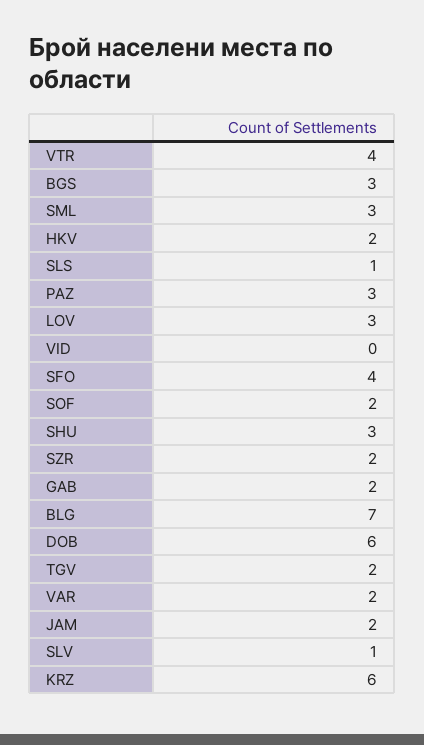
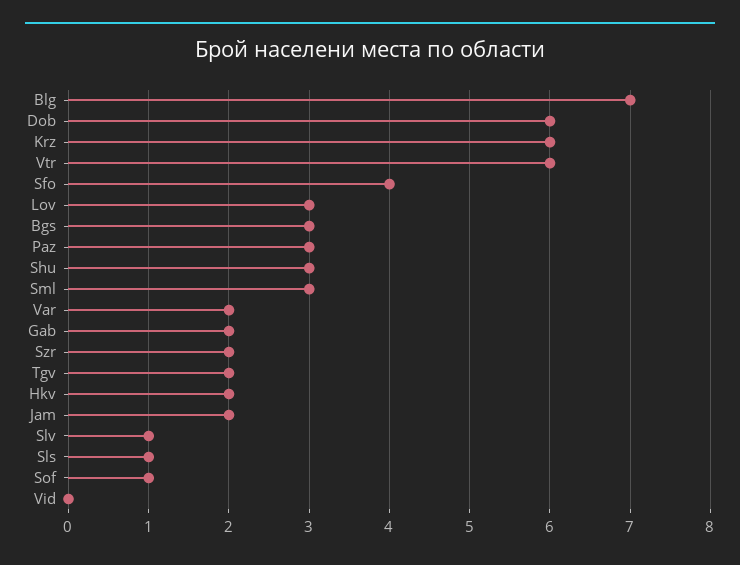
VTR: 4 -> 6
SOF: 2 -> 1

